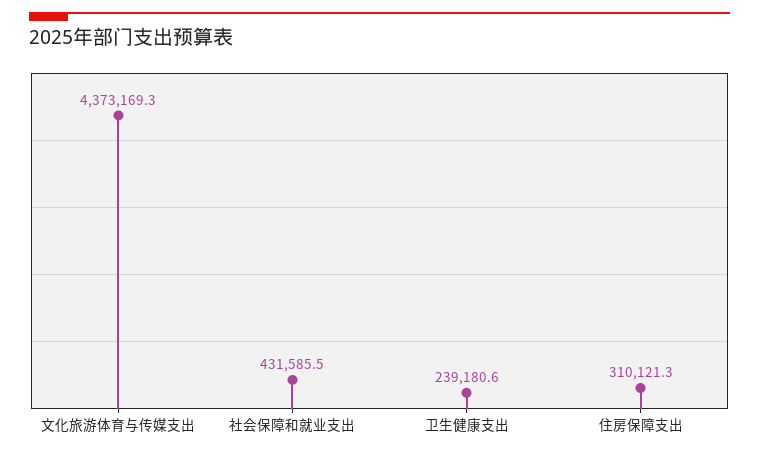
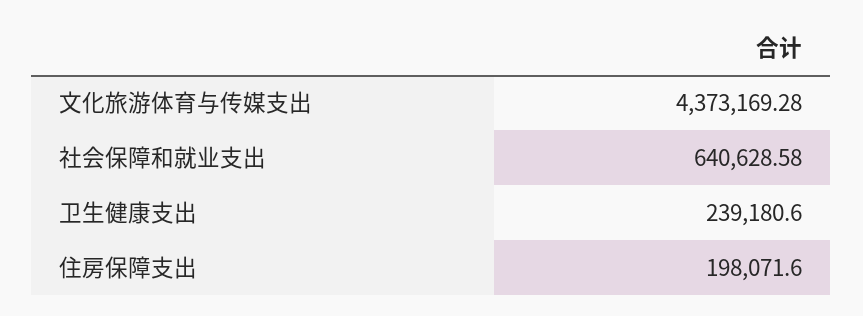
社会保障和就业支出: 431585.5 -> 640628.58
住房保障支出: 310121.3 -> 198071.6

